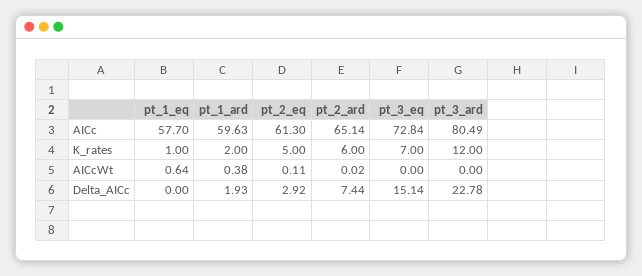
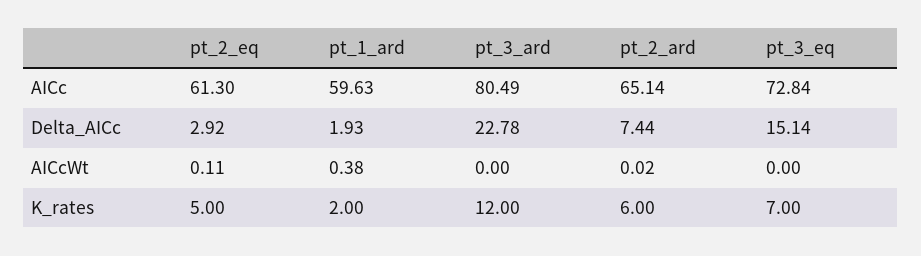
pt_1_eq, AICc: 57.7 -> none
pt_1_eq, K_rates: 1 -> none
pt_1_eq, AICcWt: 0.64 -> none
pt_1_eq, Delta_AICc: 0 -> none

